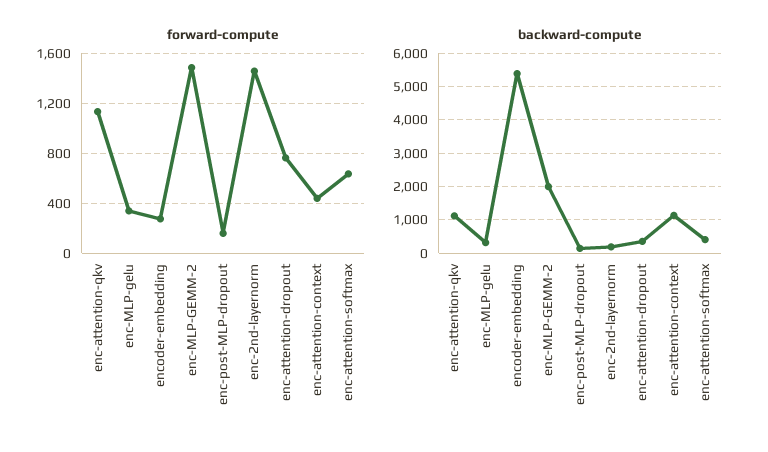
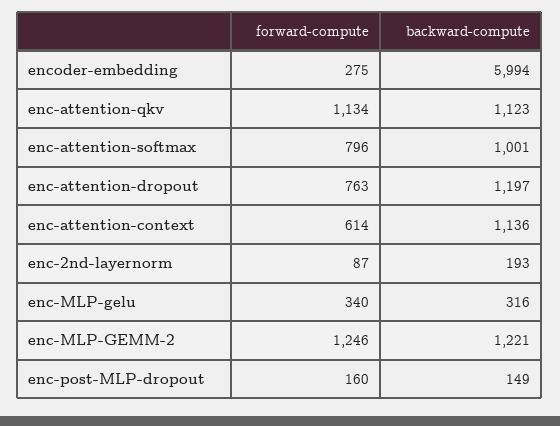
forward-compute, enc-MLP-GEMM-2: 1500 -> 1246
forward-compute, enc-2nd-layernorm: 1450 -> 87
forward-compute, enc-attention-context: 450 -> 614
forward-compute, enc-attention-softmax: 650 -> 796
backward-compute, encoder-embedding: 5400 -> 5994
backward-compute, enc-MLP-GEMM-2: 2000 -> 1221
backward-compute, enc-attention-dropout: 400 -> 1197
backward-compute, enc-attention-softmax: 400 -> 1001

